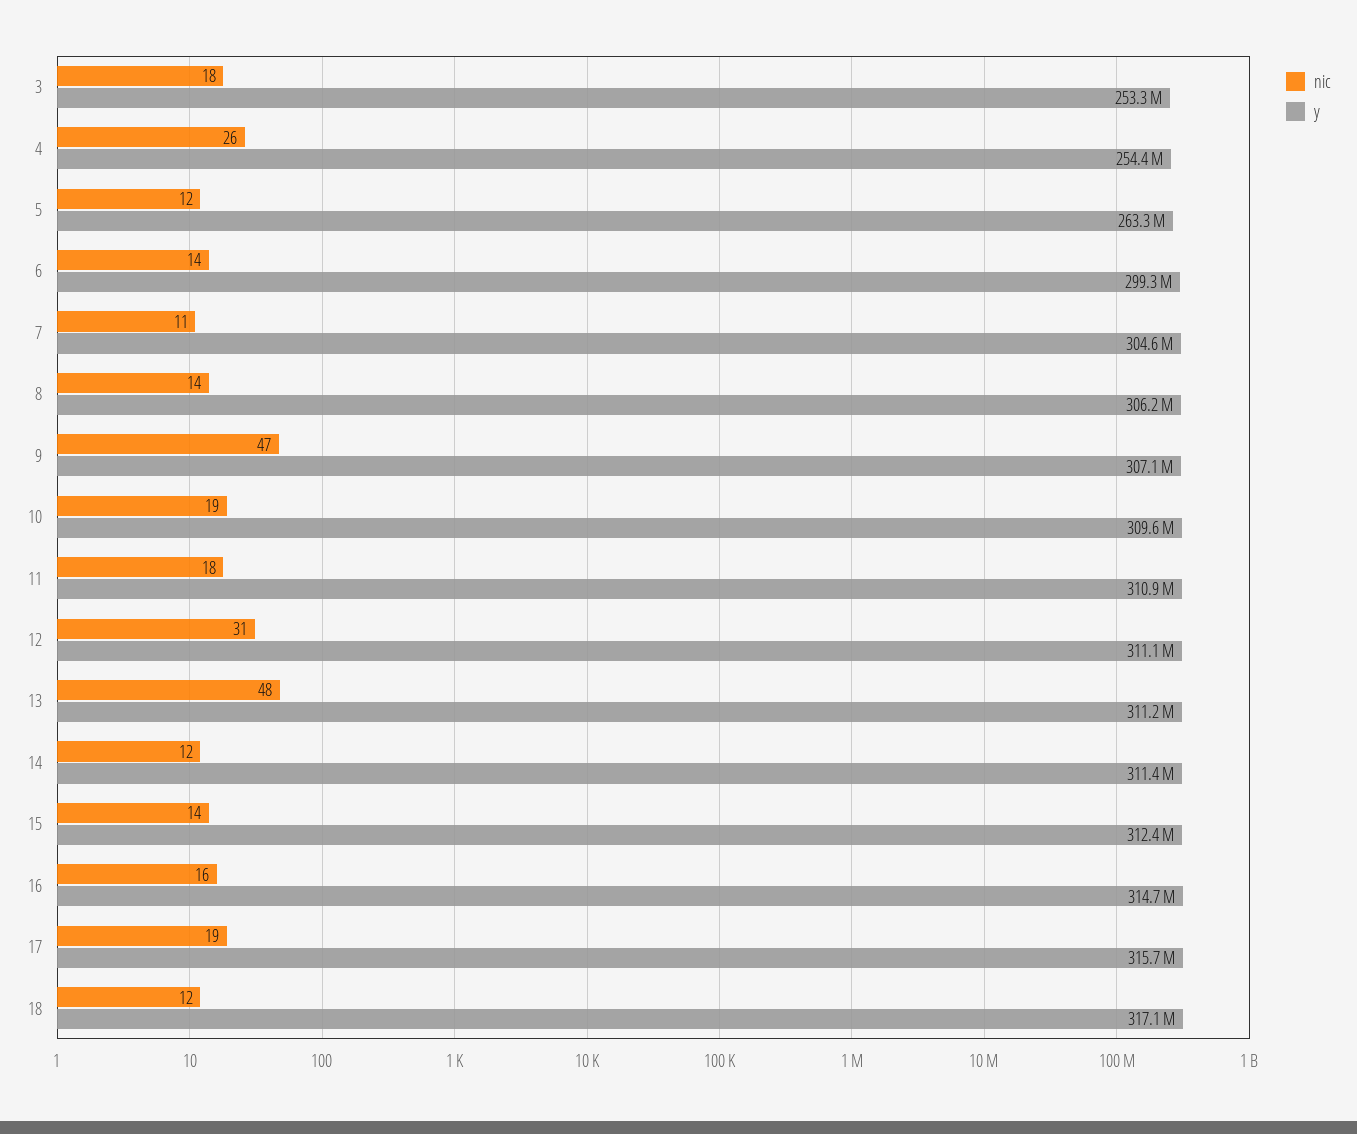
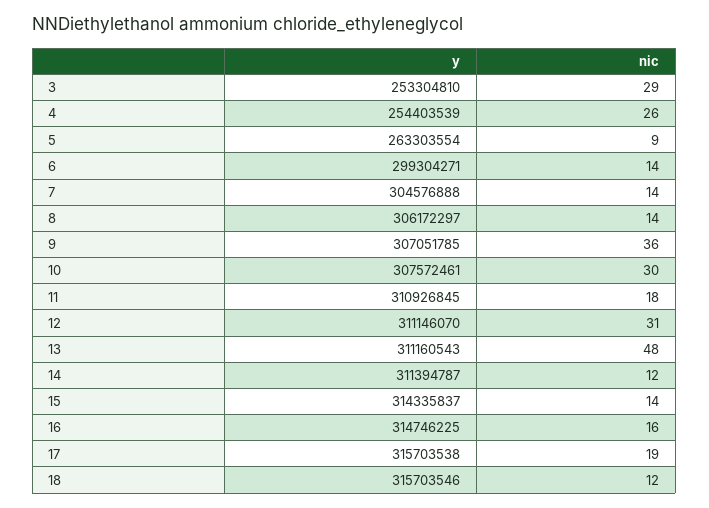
nic, 3: 18 -> 29
nic, 5: 12 -> 9
nic, 7: 11 -> 14
nic, 9: 47 -> 36
nic, 10: 19 -> 30
y, 10: 309600000 -> 307572461
y, 15: 312400000 -> 314335837
y, 18: 317100000 -> 315703546

